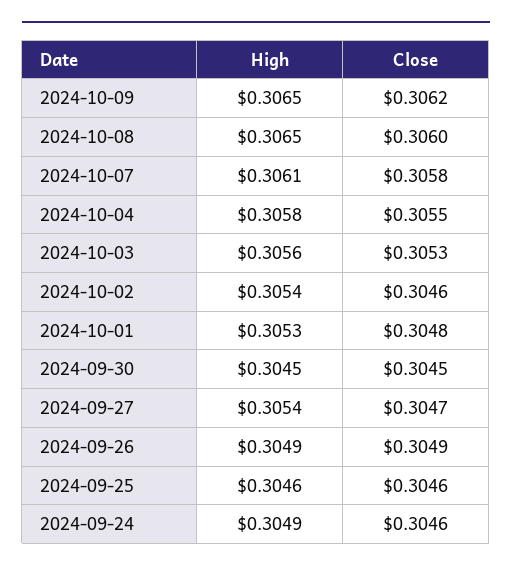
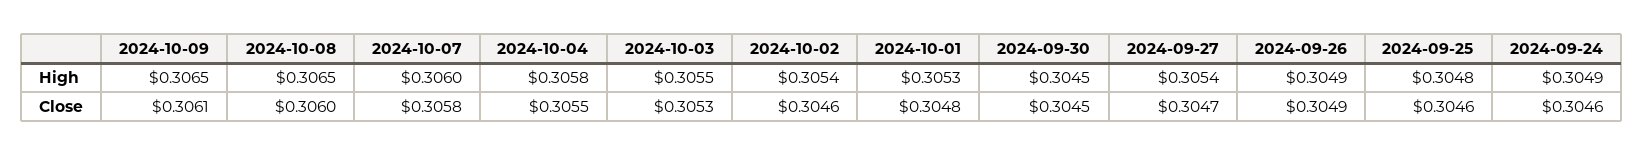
Close, 2024-10-09: 0.3062 -> 0.3061
High, 2024-10-07: 0.3061 -> 0.306
High, 2024-10-03: 0.3056 -> 0.3055
High, 2024-09-25: 0.3046 -> 0.3048

